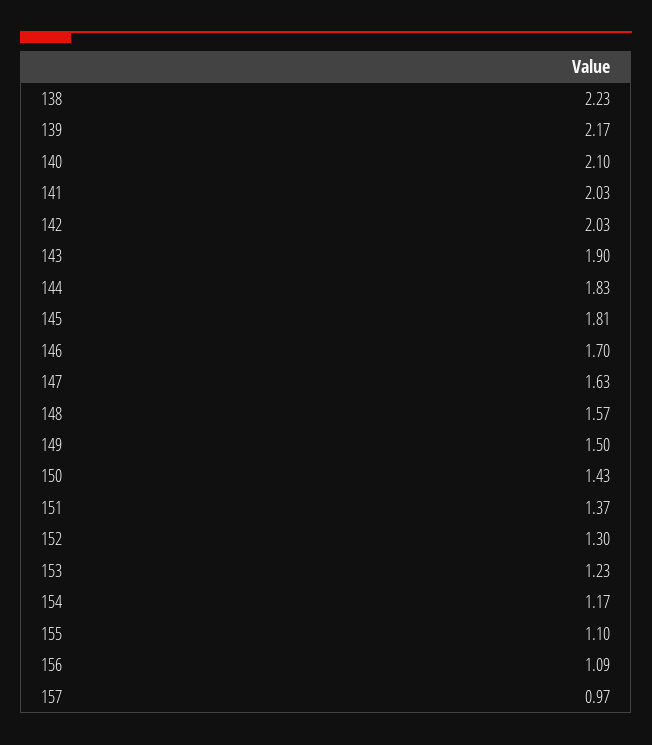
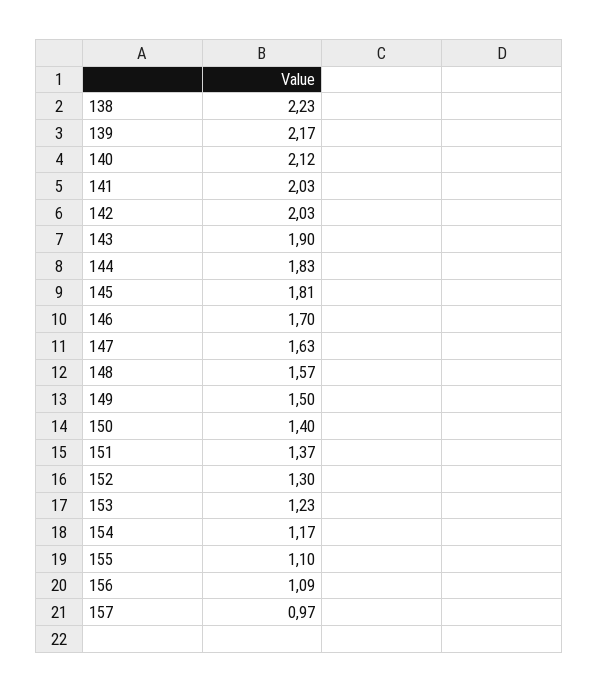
140: 2.1 -> 2.12
150: 1.43 -> 1.4

